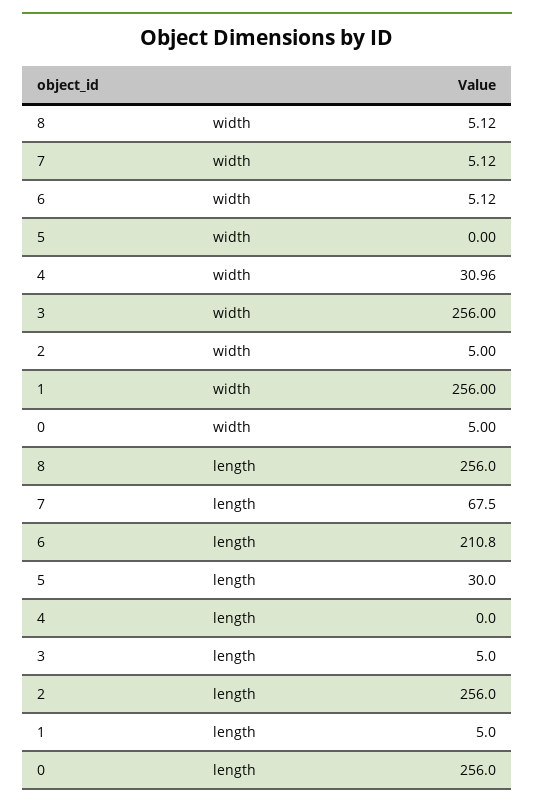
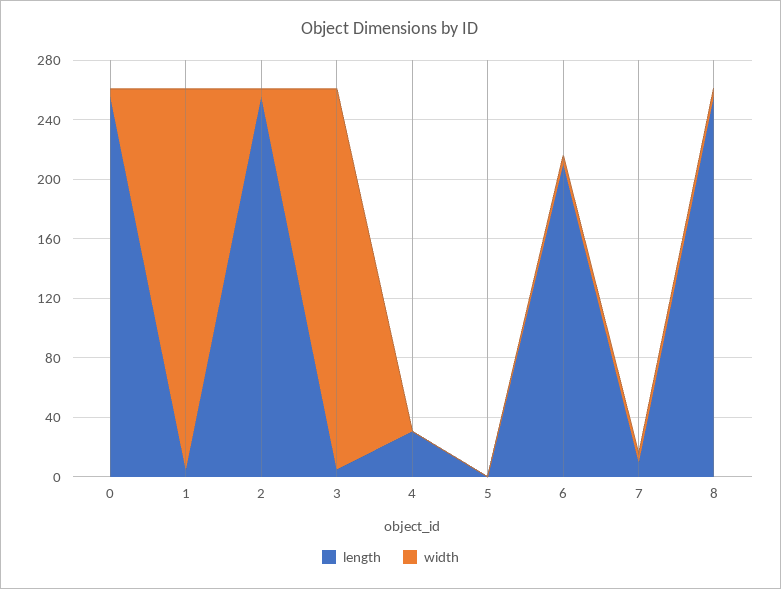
width, 4: 30.96 -> 0
length, 7: 67.5 -> 10
length, 5: 30 -> 0
length, 4: 0 -> 30

